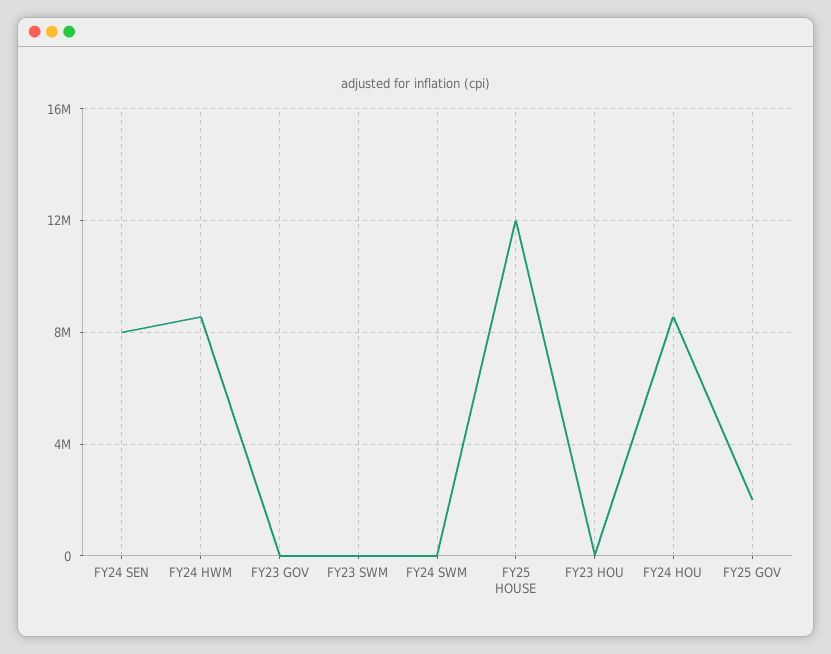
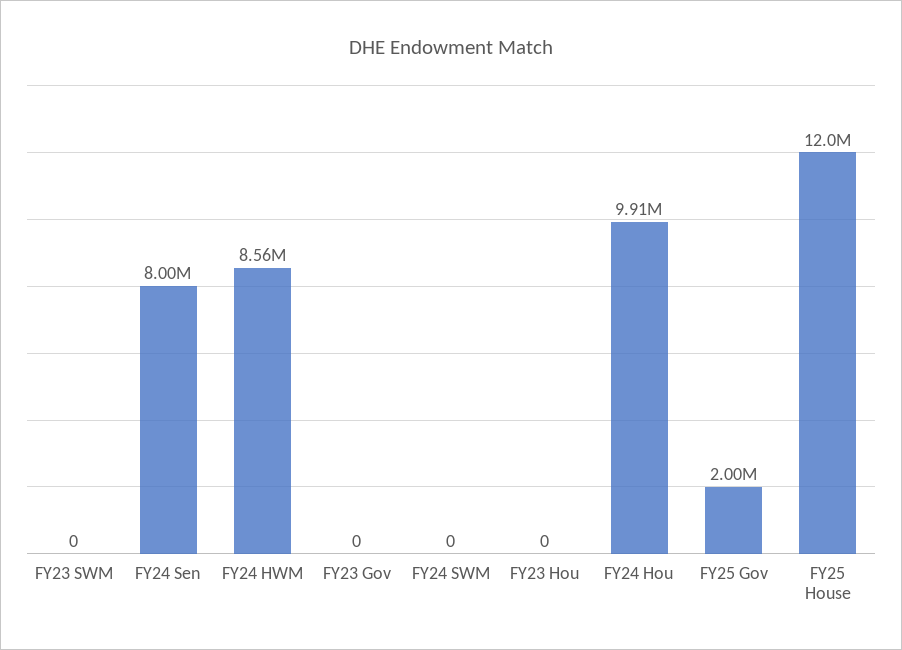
FY24 HOU: 8500000 -> 9910000

